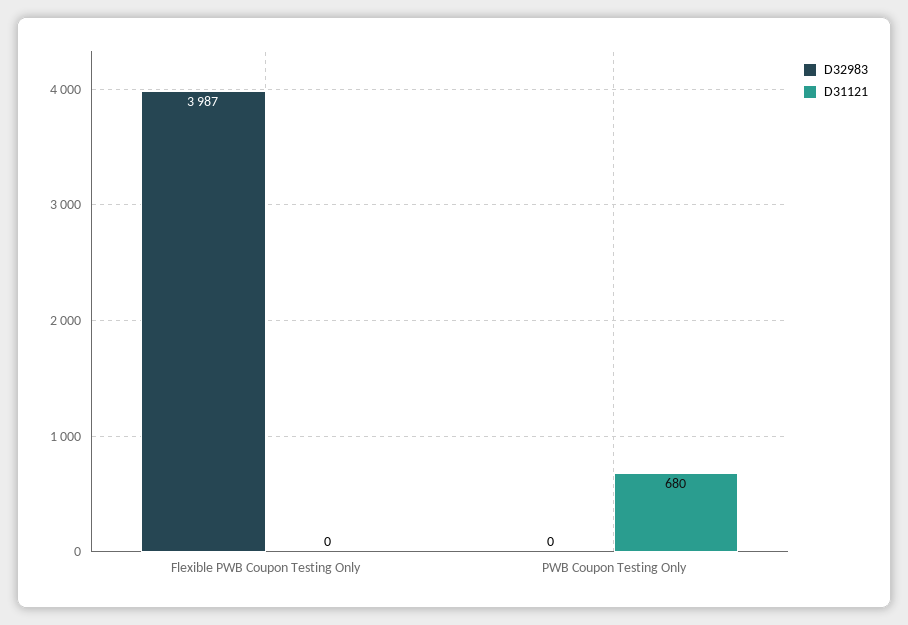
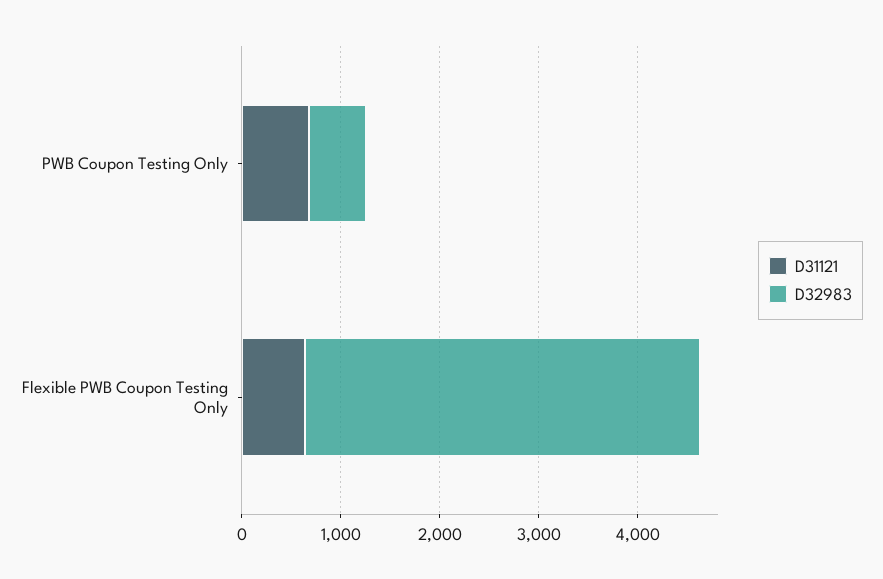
D31121, Flexible PWB Coupon Testing Only: 0 -> 600
D32983, PWB Coupon Testing Only: 0 -> 600

